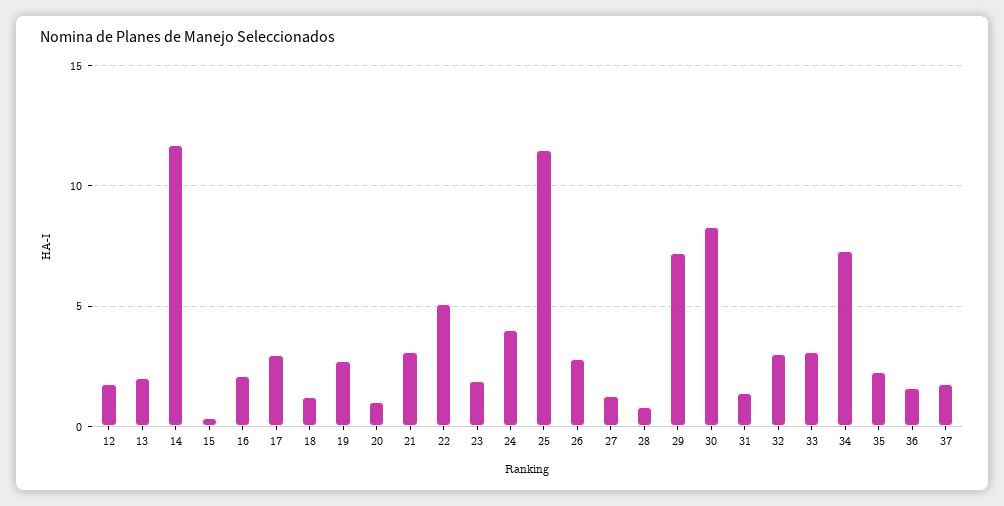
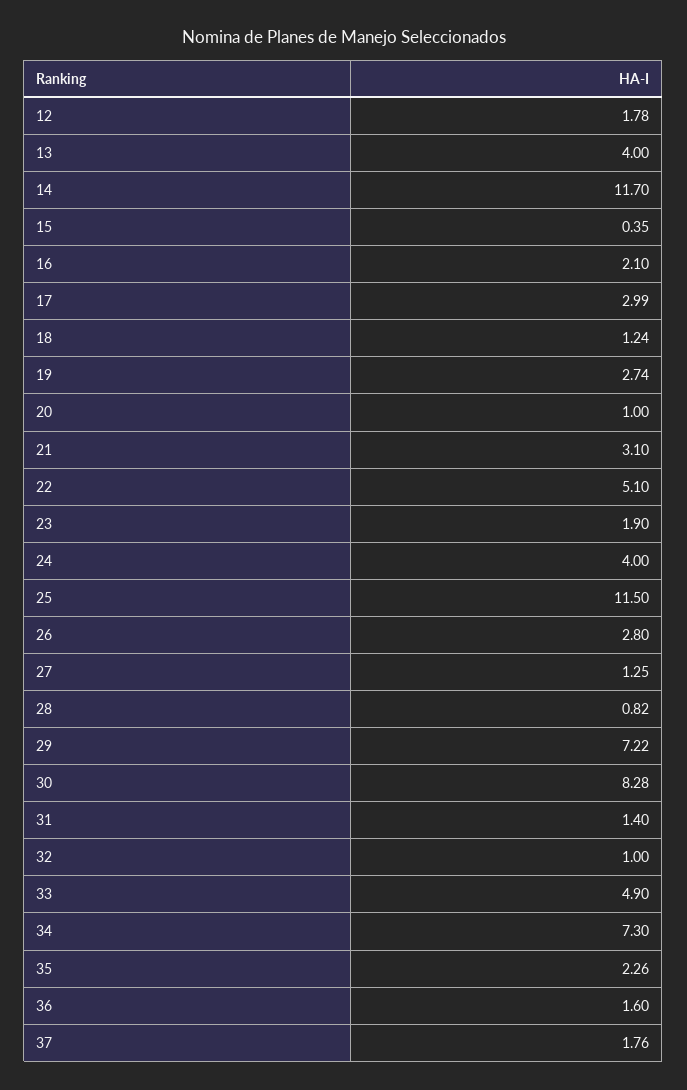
13: 2 -> 4
32: 3 -> 1
33: 3 -> 4.9

